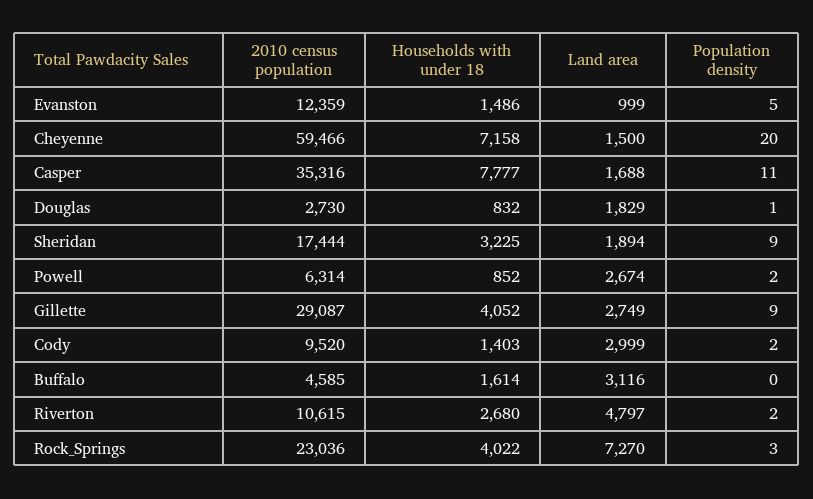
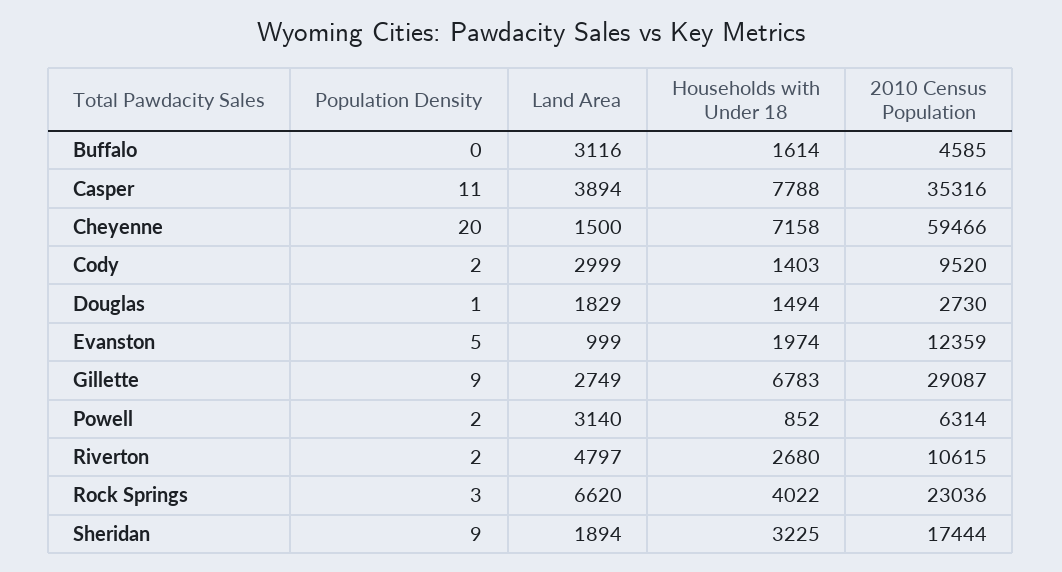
Households with under 18, Evanston: 1486 -> 1974
Households with under 18, Casper: 7777 -> 7788
Land area, Casper: 1688 -> 3894
Households with under 18, Douglas: 832 -> 1494
Land area, Powell: 2674 -> 3140
Households with under 18, Gillette: 4052 -> 6783
Land area, Rock_Springs: 7270 -> 6620

